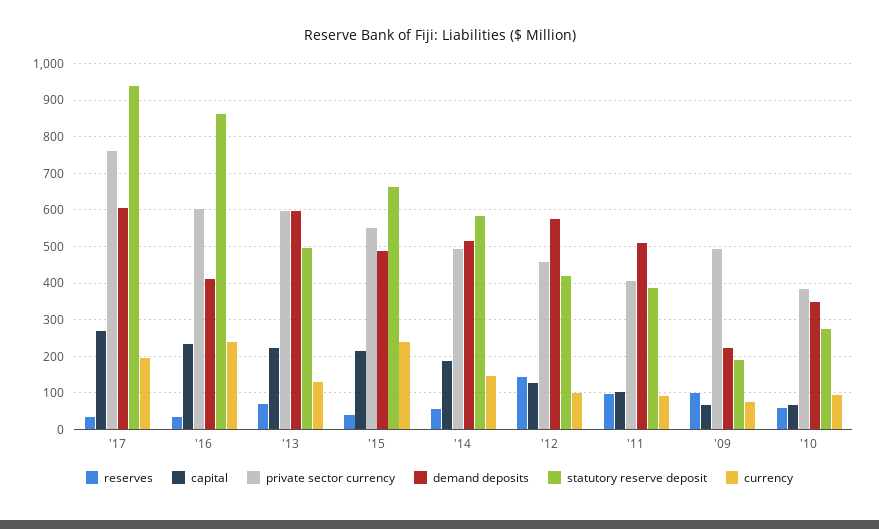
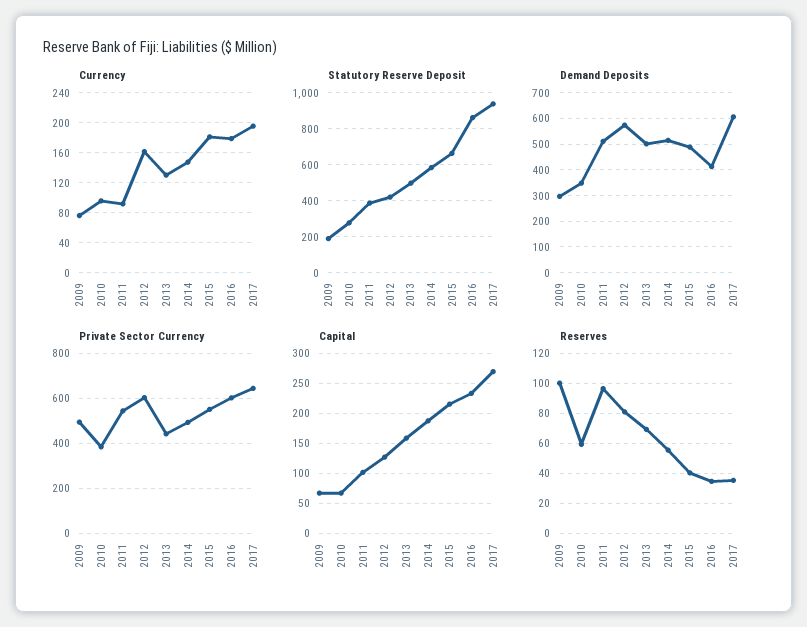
private sector currency, '17: 760 -> 650
currency, '16: 240 -> 180
capital, '13: 220 -> 160
private sector currency, '13: 600 -> 450
demand deposits, '13: 600 -> 500
currency, '15: 240 -> 180
reserves, '12: 140 -> 80
private sector currency, '12: 460 -> 600
currency, '12: 100 -> 160
private sector currency, '11: 400 -> 550
demand deposits, '09: 220 -> 300

